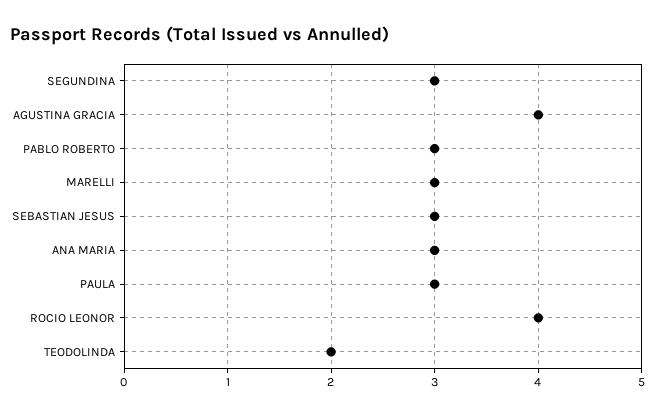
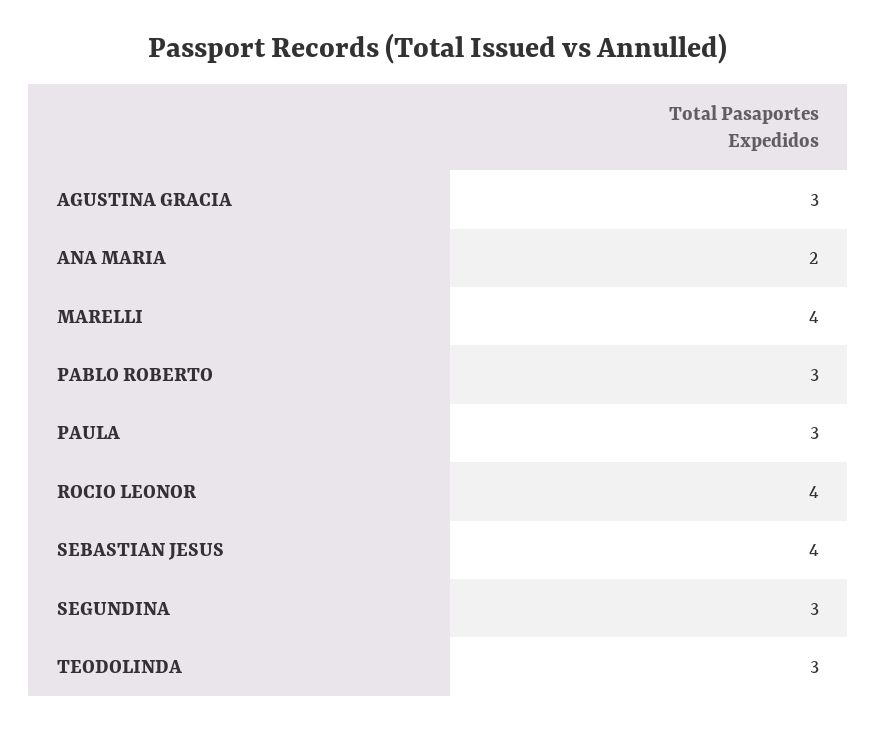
AGUSTINA GRACIA: 4 -> 3
MARELLI: 3 -> 4
SEBASTIAN JESUS: 3 -> 4
ANA MARIA: 3 -> 2
TEODOLINDA: 2 -> 3

